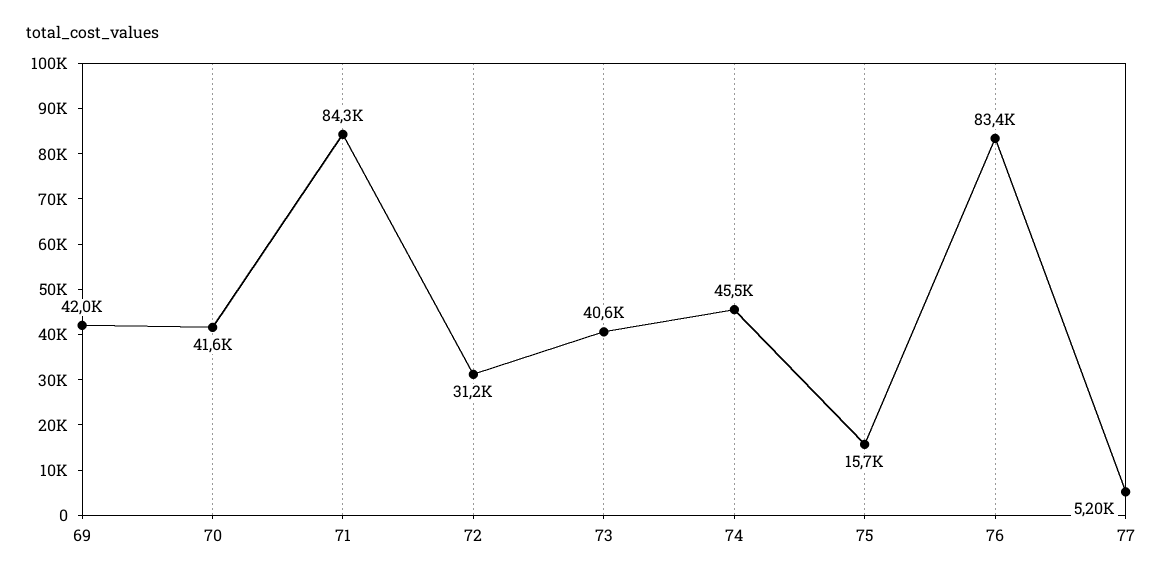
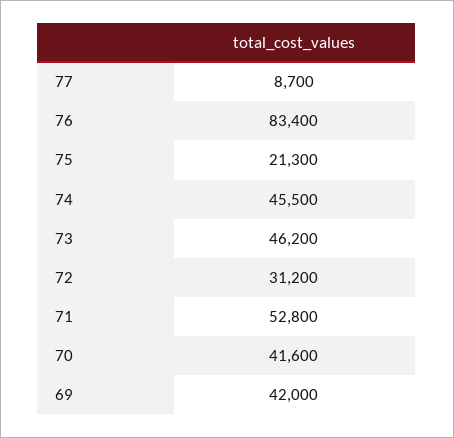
71: 84300 -> 52800
73: 40600 -> 46200
75: 15700 -> 21300
77: 5200 -> 8700

